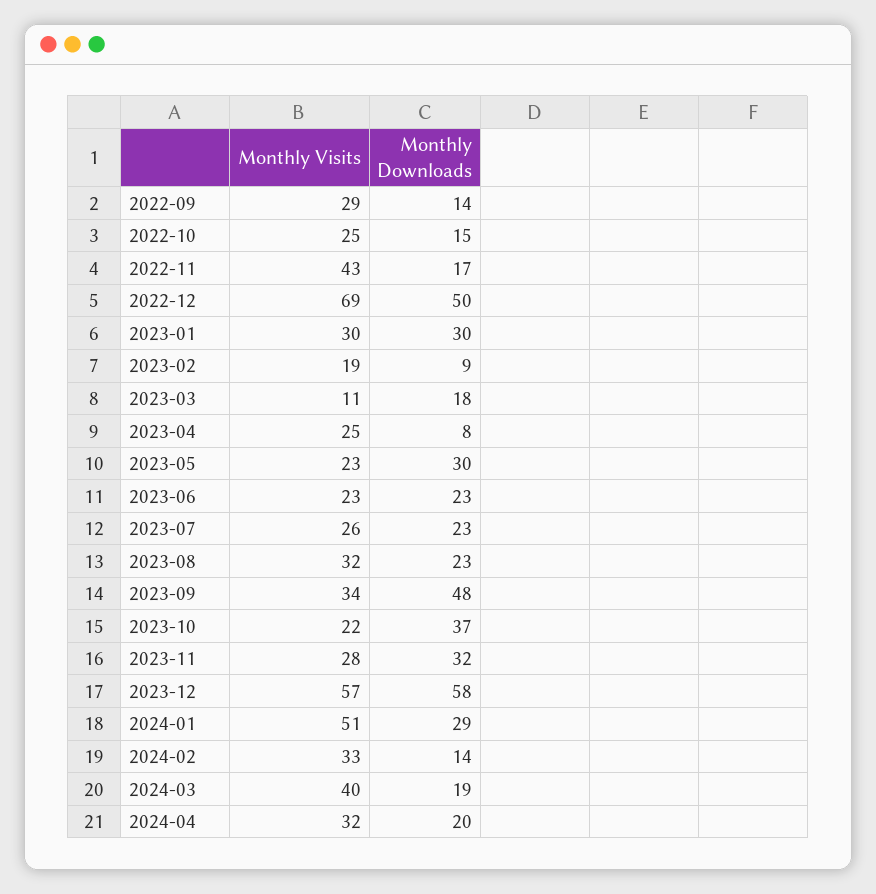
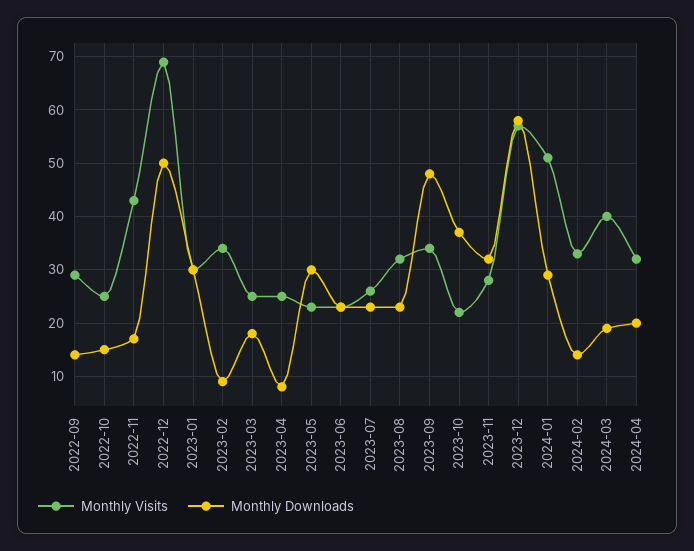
Monthly Visits, 2023-02: 19 -> 35
Monthly Visits, 2023-03: 11 -> 25

